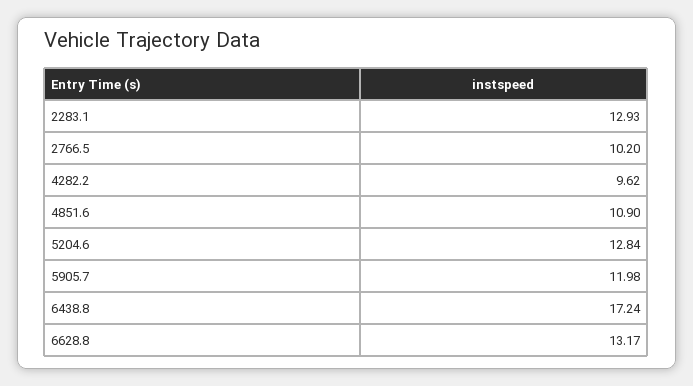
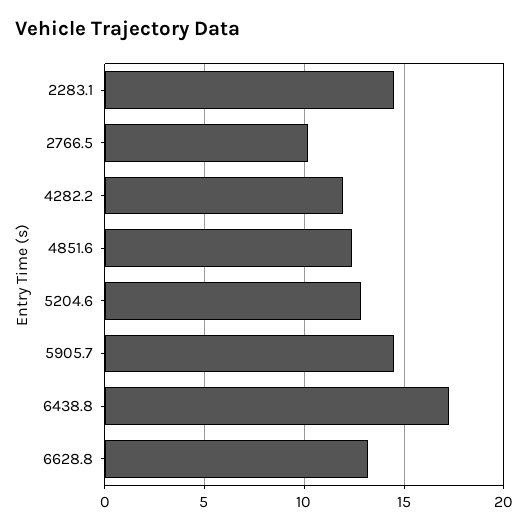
2283.1: 12.93 -> 14.5
4282.2: 9.62 -> 12
4851.6: 10.9 -> 12.5
5905.7: 11.98 -> 14.5

